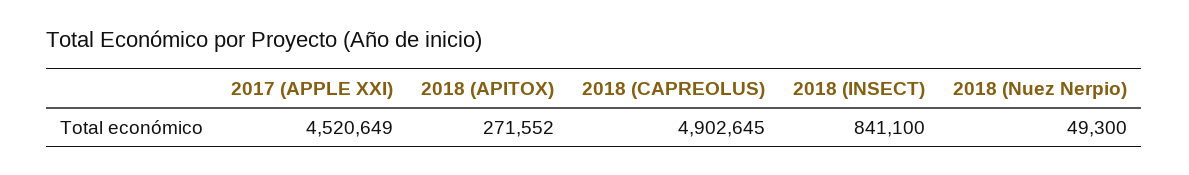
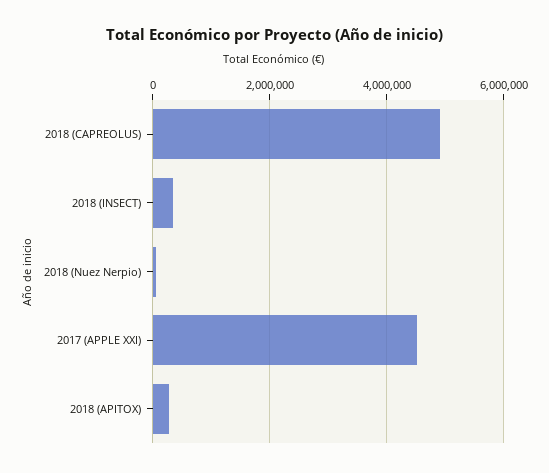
2018 (INSECT): 841100 -> 400000

